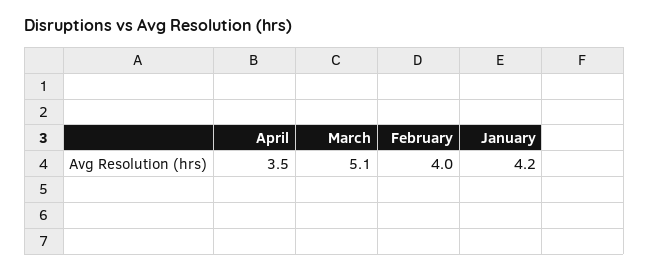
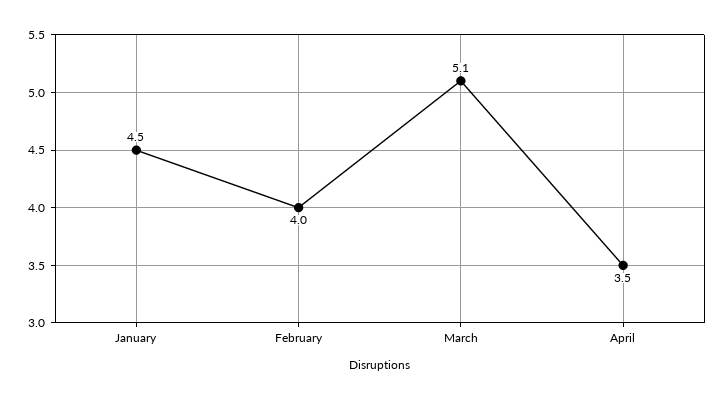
January: 4.2 -> 4.5

